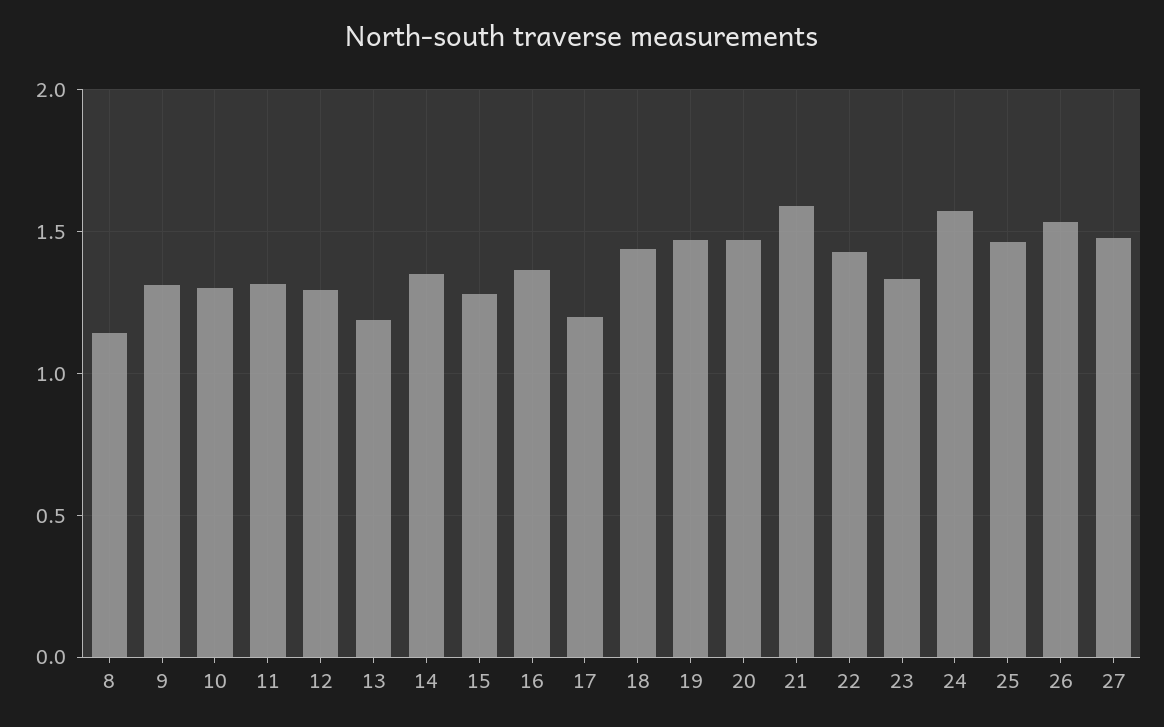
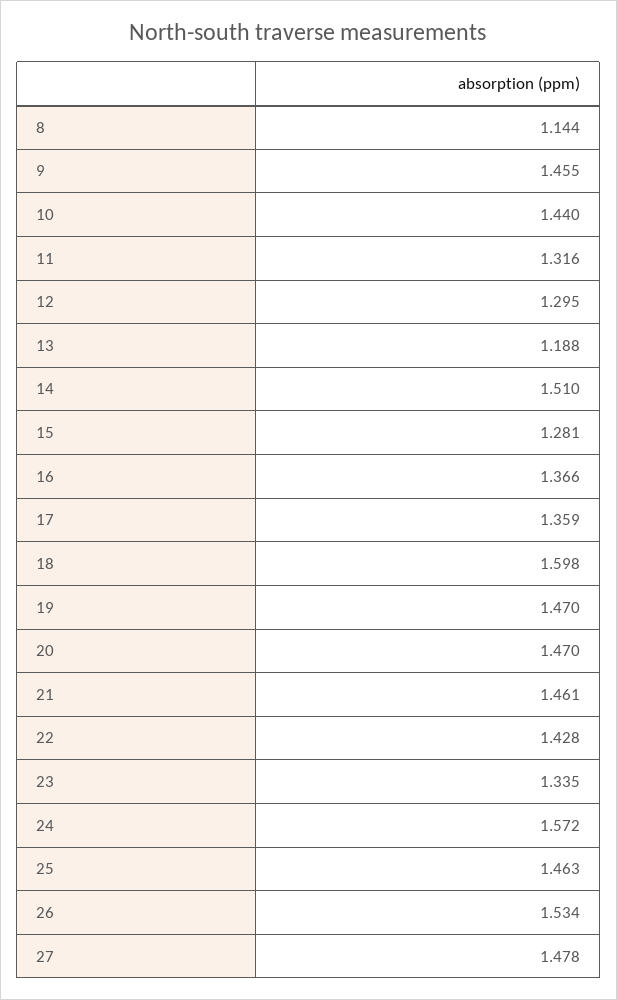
9: 1.3 -> 1.455
10: 1.3 -> 1.44
14: 1.35 -> 1.51
17: 1.2 -> 1.359
18: 1.45 -> 1.598
21: 1.6 -> 1.461

